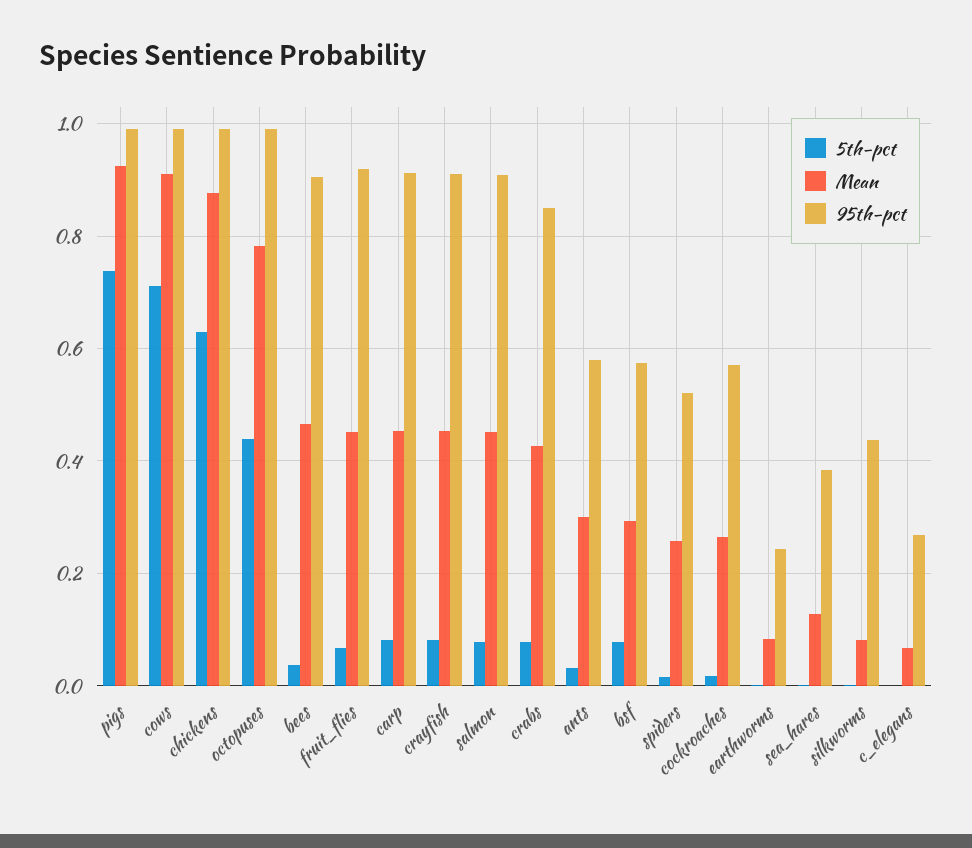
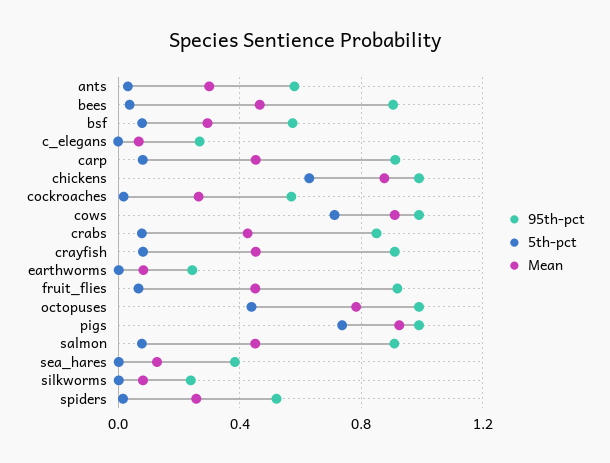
95th-pct, silkworms: 0.44 -> 0.25

